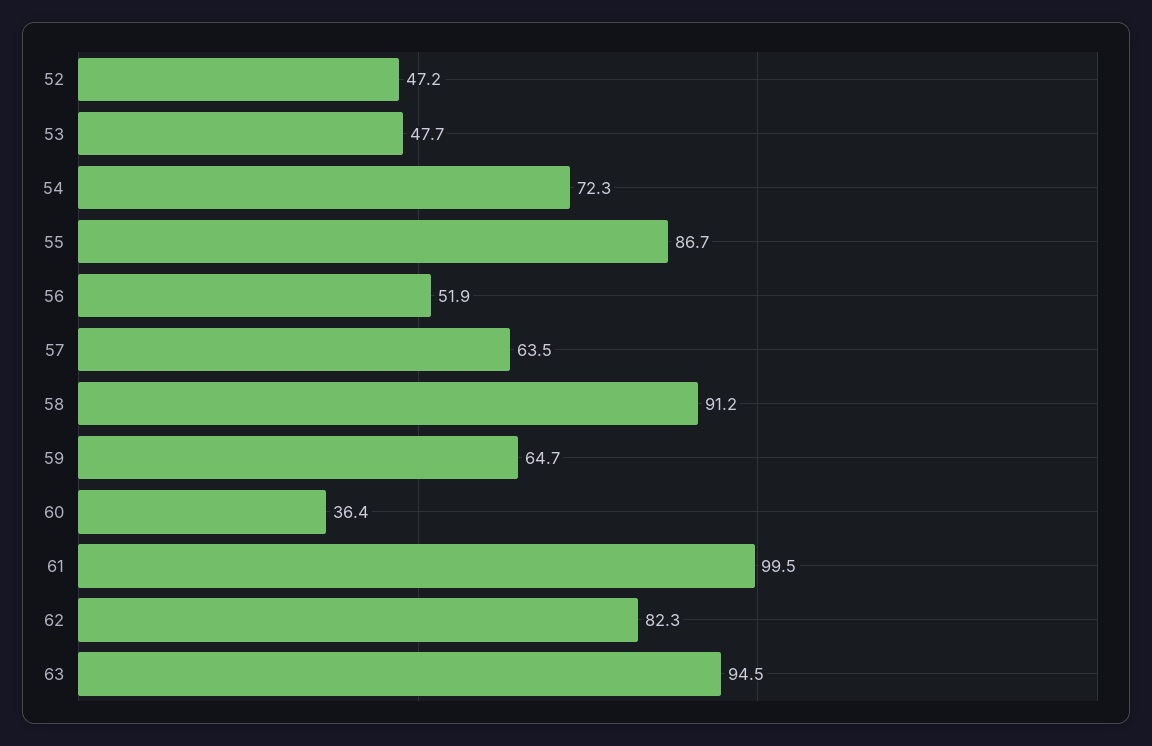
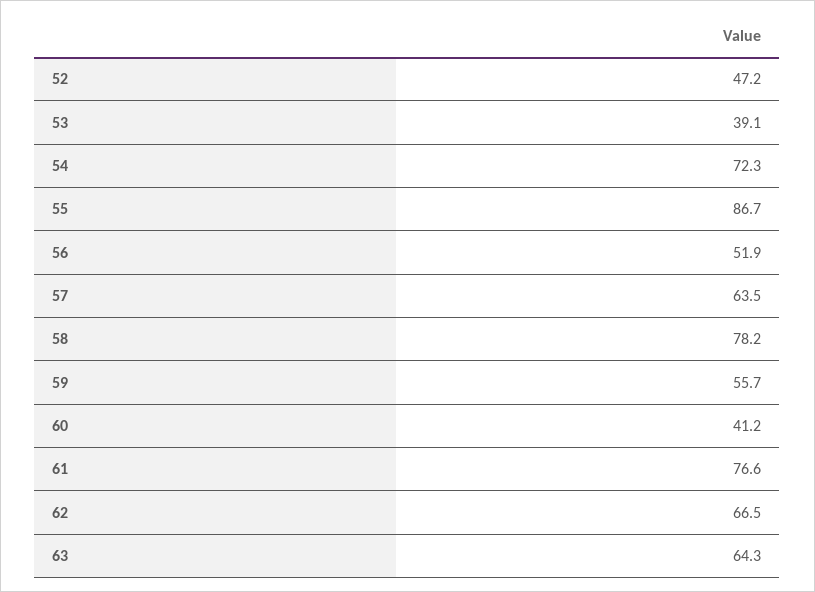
53: 47.7 -> 39.1
58: 91.2 -> 78.2
59: 64.7 -> 55.7
60: 36.4 -> 41.2
61: 99.5 -> 76.6
62: 82.3 -> 66.5
63: 94.5 -> 64.3

